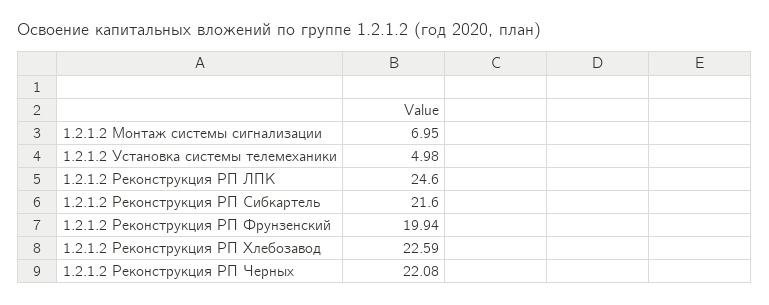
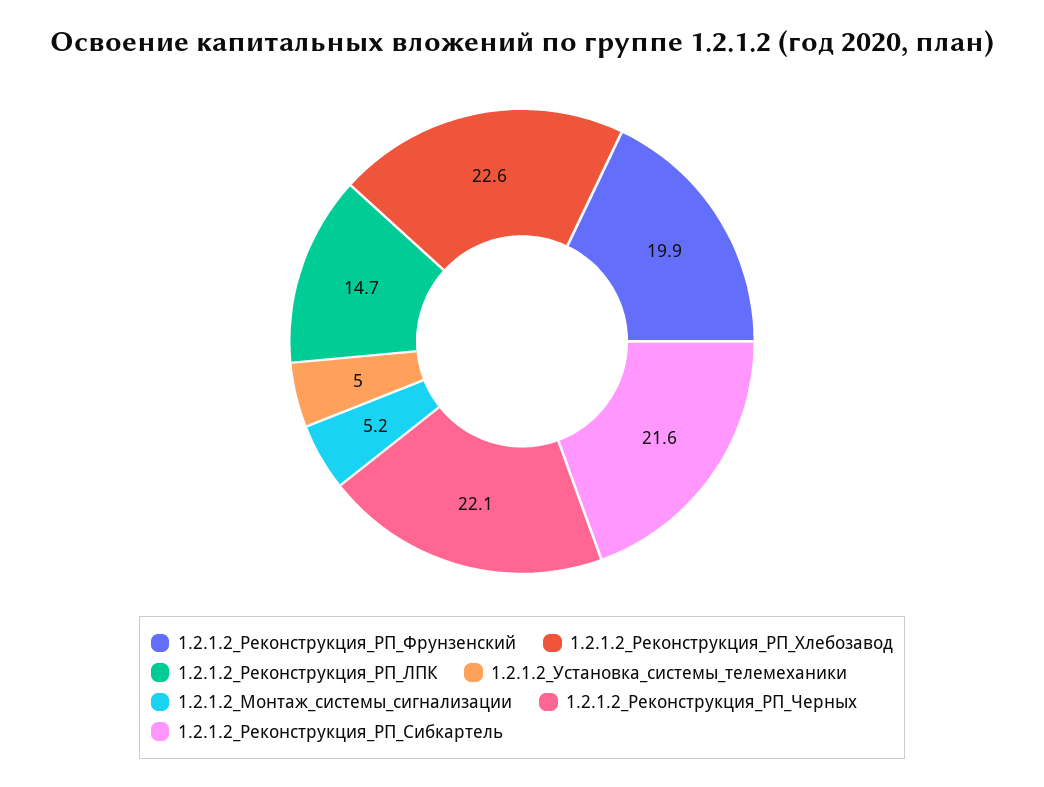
1.2.1.2 Монтаж системы сигнализации: 6.95 -> 5.2
1.2.1.2 Реконструкция РП ЛПК: 24.6 -> 14.7

